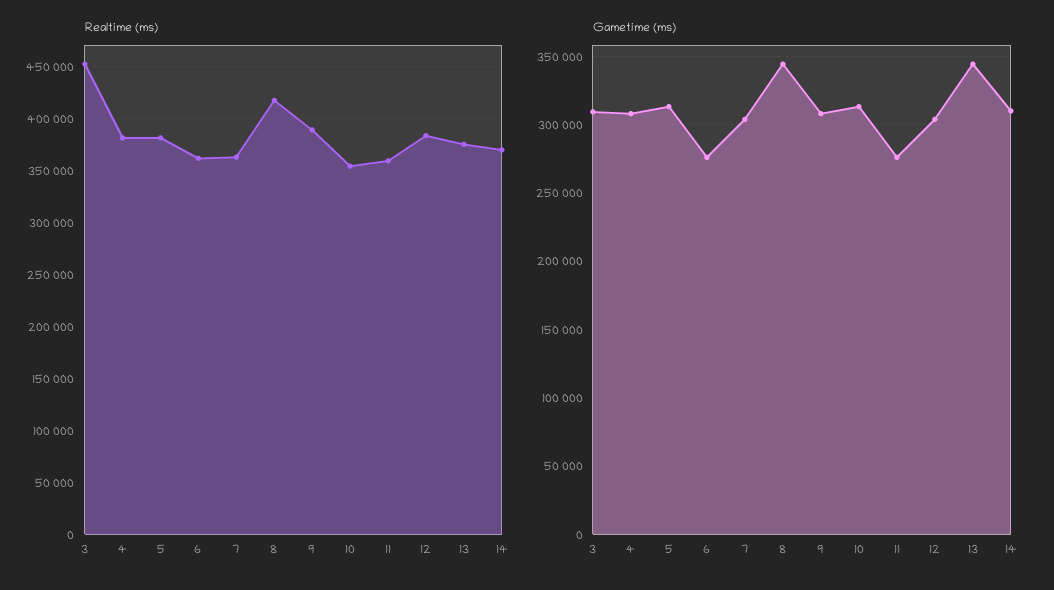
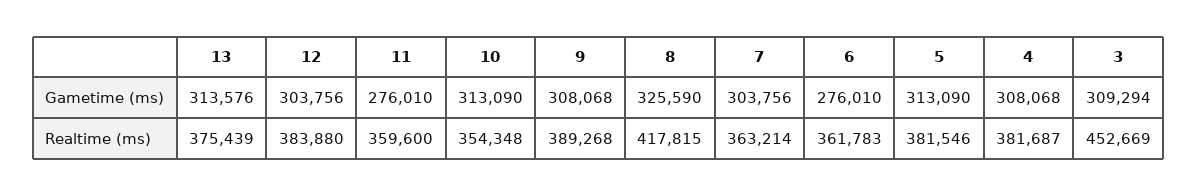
Realtime (ms), 14: 370000 -> none
Gametime (ms), 8: 345000 -> 325590
Gametime (ms), 13: 345000 -> 313576
Gametime (ms), 14: 310000 -> none

